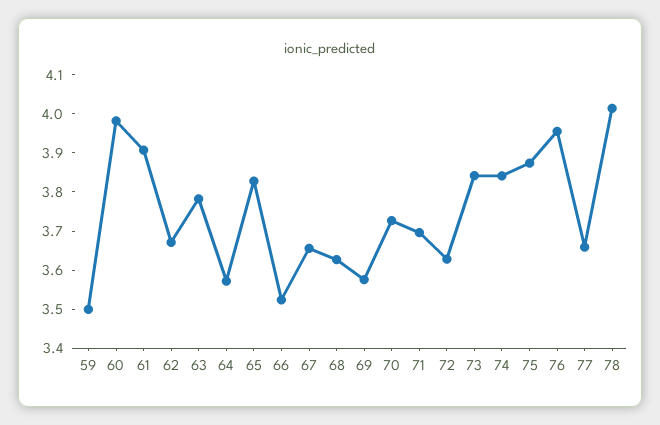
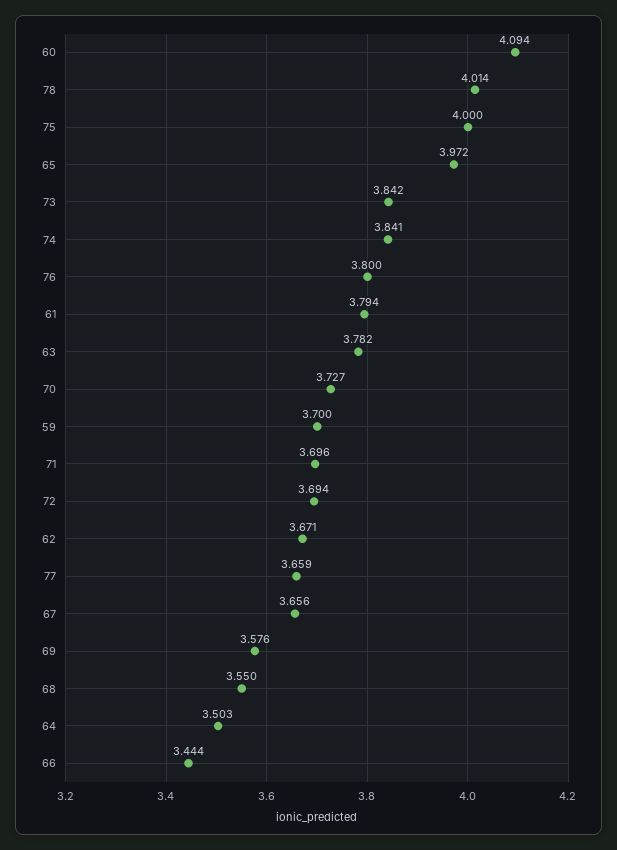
59: 3.5 -> 3.7
60: 3.975 -> 4.094
61: 3.9 -> 3.794
64: 3.575 -> 3.503
65: 3.825 -> 3.972
66: 3.525 -> 3.444
68: 3.625 -> 3.55
72: 3.625 -> 3.694
75: 3.875 -> 4
76: 3.95 -> 3.8

